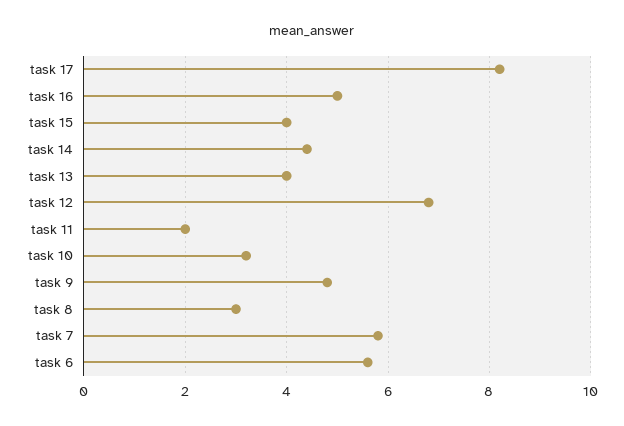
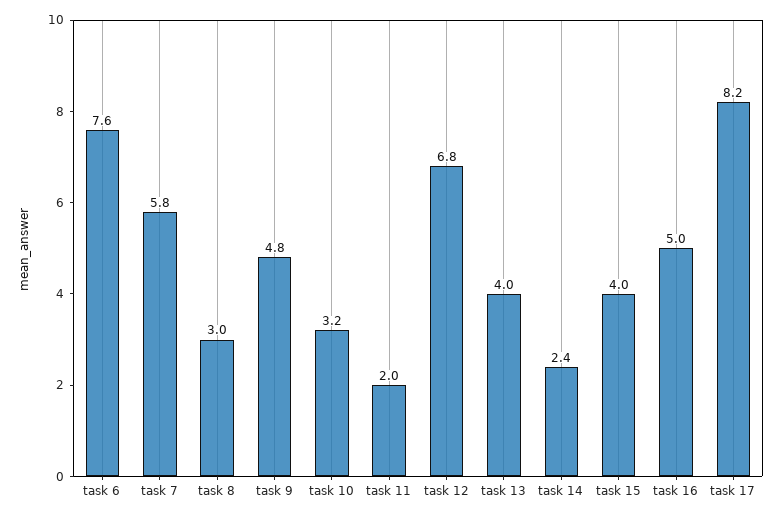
task 14: 4.5 -> 2.4
task 6: 5.5 -> 7.6

